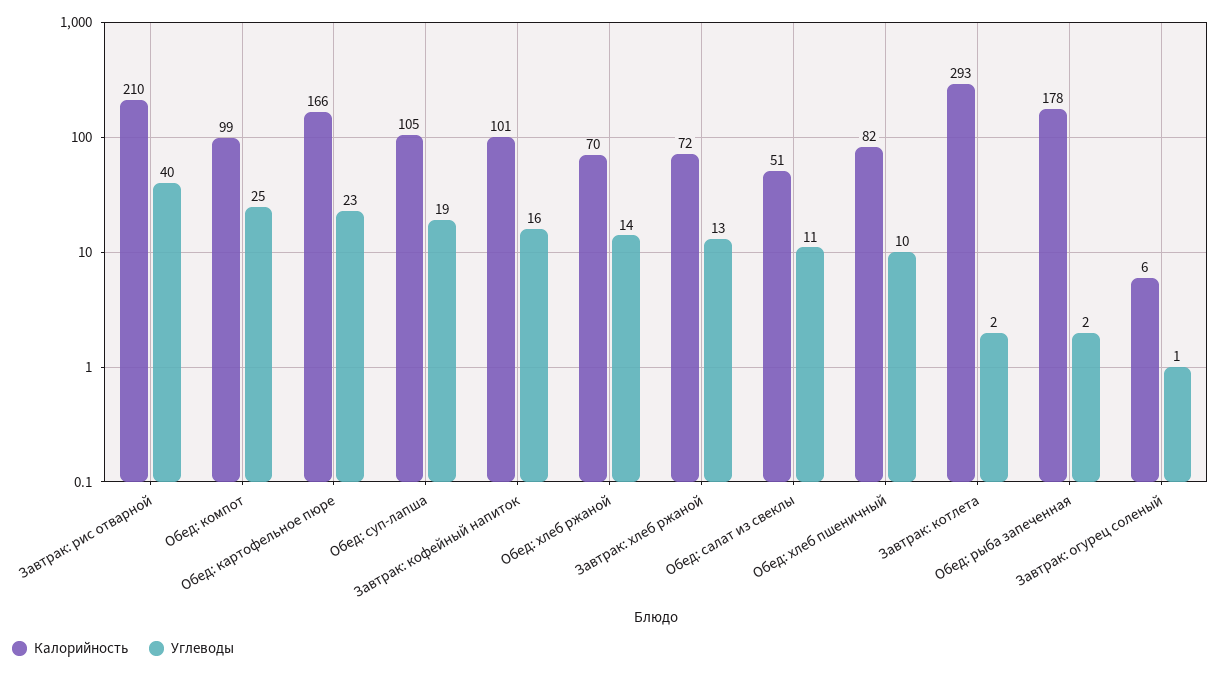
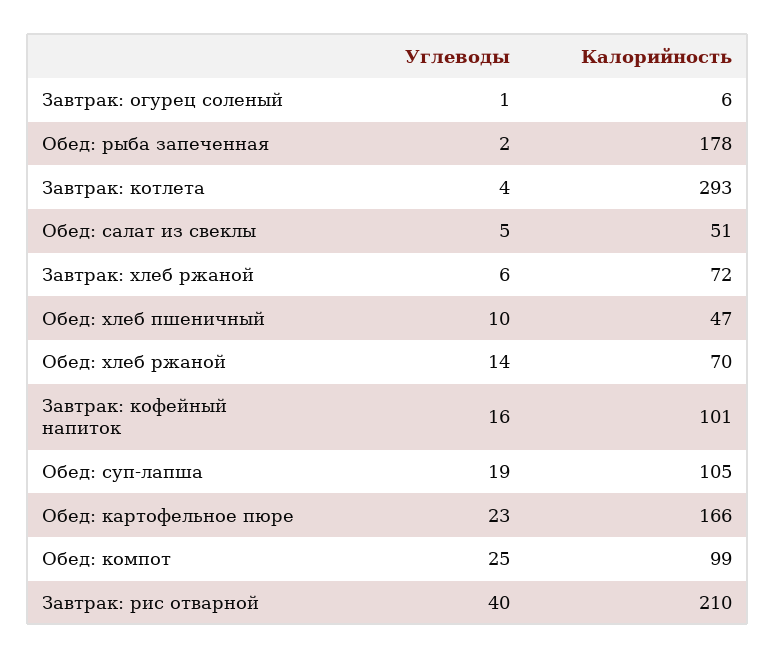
Углеводы, Завтрак: хлеб ржаной: 13 -> 6
Углеводы, Обед: салат из свеклы: 11 -> 5
Калорийность, Обед: хлеб пшеничный: 82 -> 47
Углеводы, Завтрак: котлета: 2 -> 4

